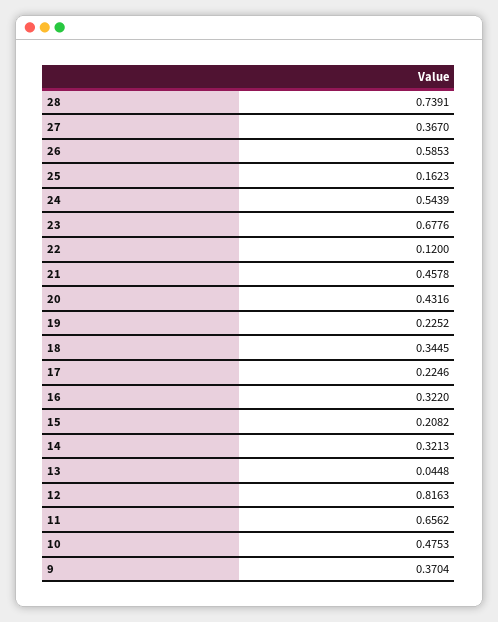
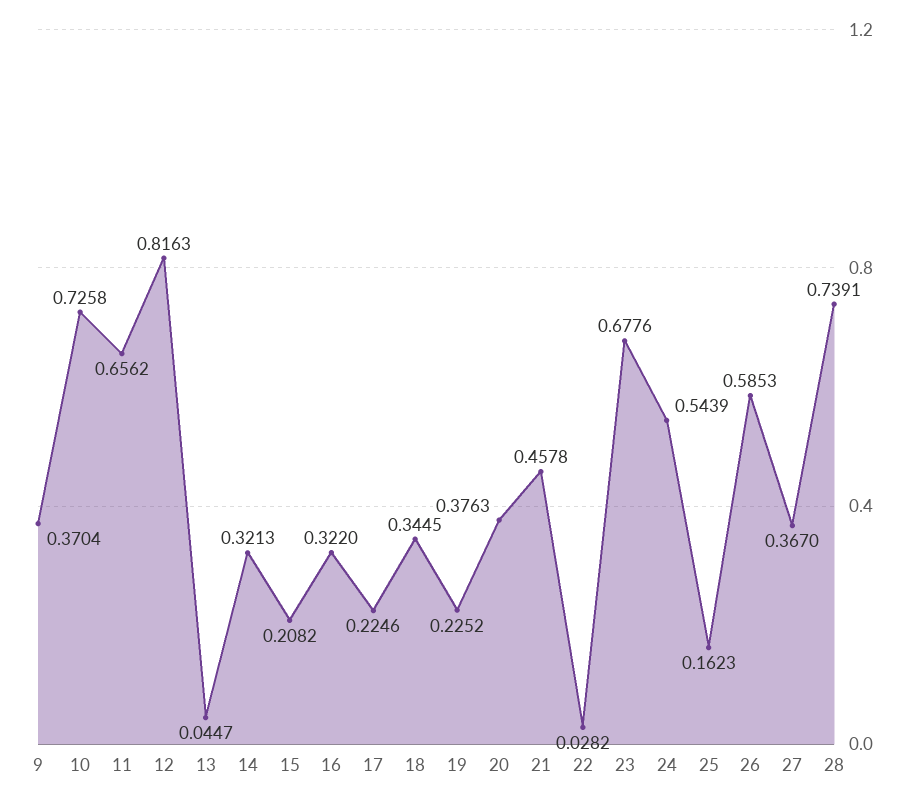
22: 0.12 -> 0.0282
20: 0.4316 -> 0.3763
13: 0.0448 -> 0.0447
10: 0.4753 -> 0.7258

